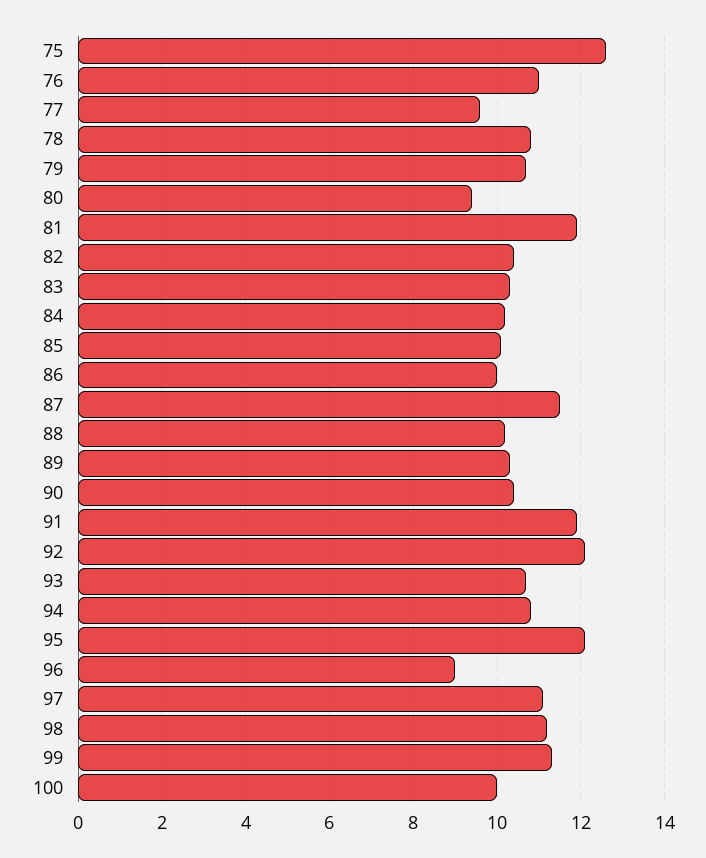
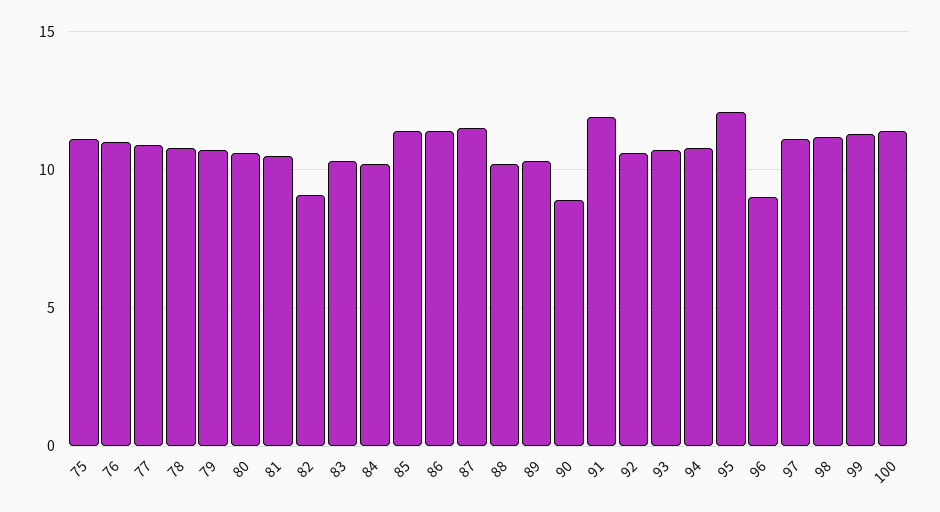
75: 12.5 -> 11
77: 9.5 -> 11
80: 9.5 -> 10.5
81: 12 -> 10.5
82: 10.5 -> 9
85: 10 -> 11.5
86: 10 -> 11.5
90: 10.5 -> 9
92: 12 -> 10.5
100: 10 -> 11.5

